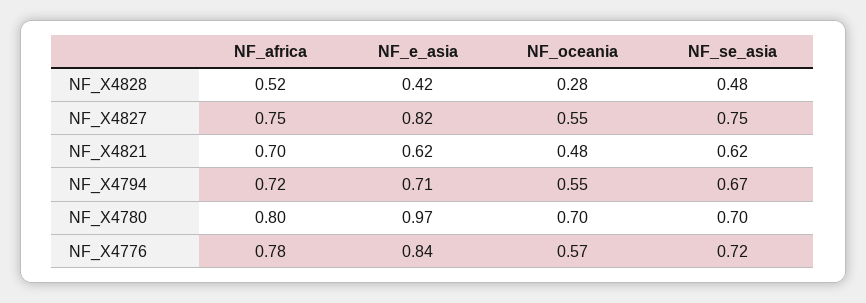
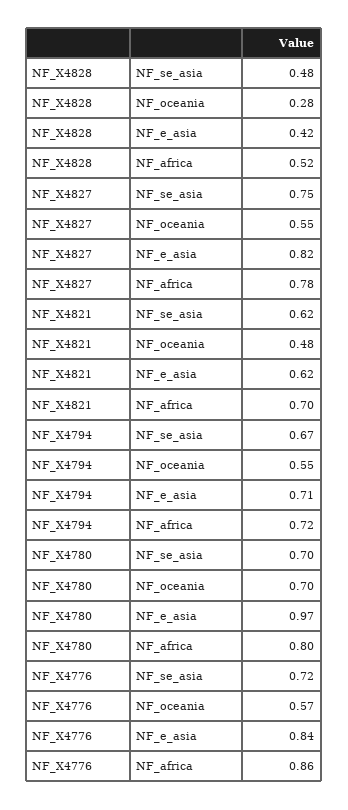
NF_africa, NF_X4827: 0.75 -> 0.78
NF_africa, NF_X4776: 0.78 -> 0.86

